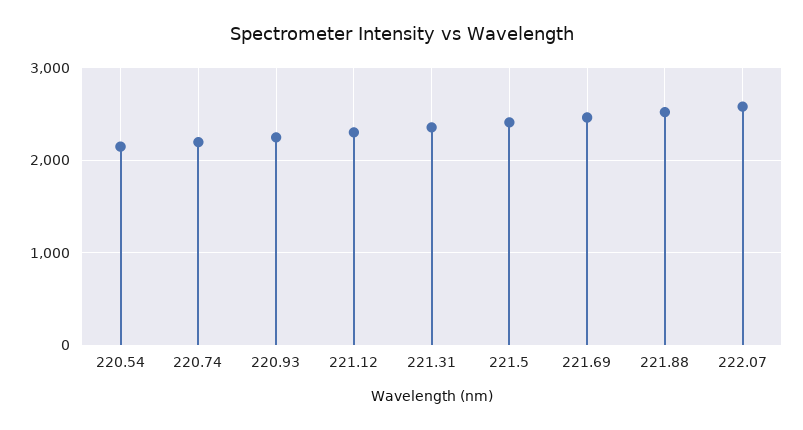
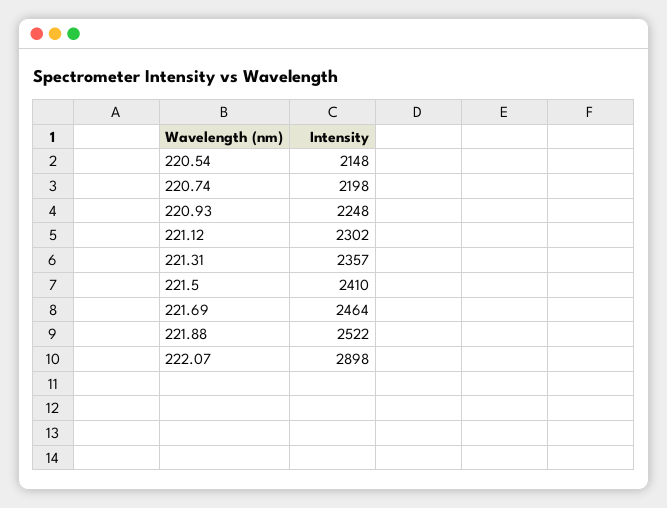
222.07: 2600 -> 2898

